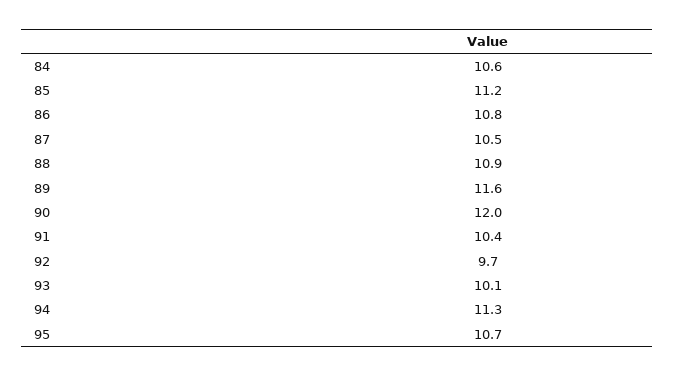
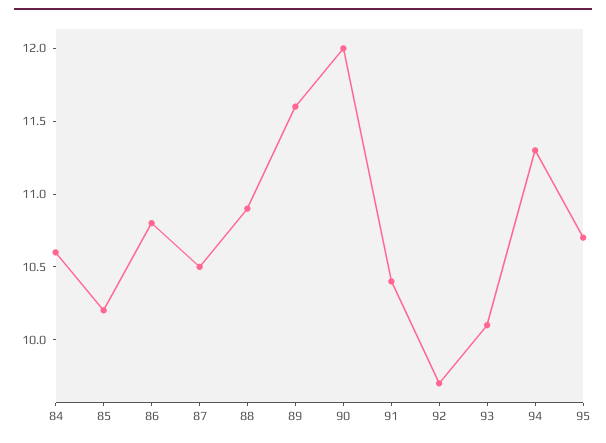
85: 11.2 -> 10.2

